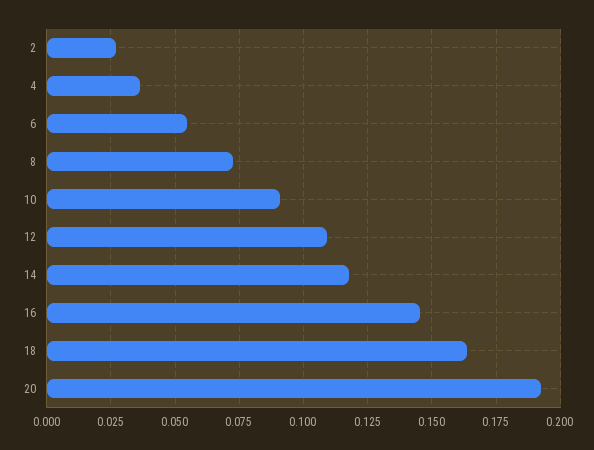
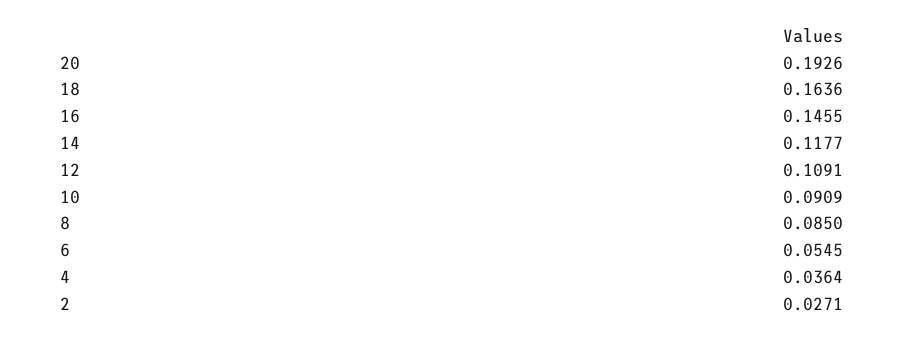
8: 0.0725 -> 0.085

